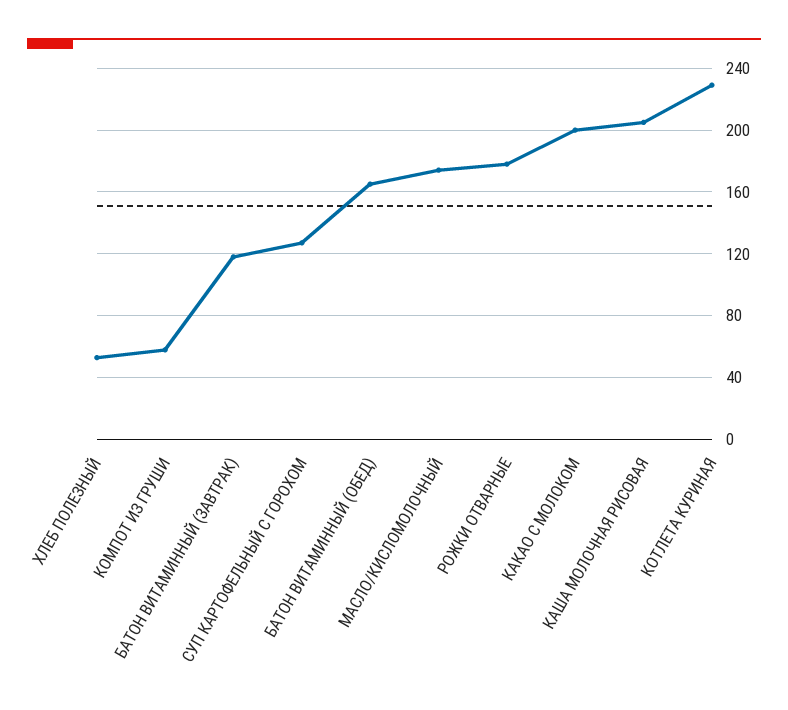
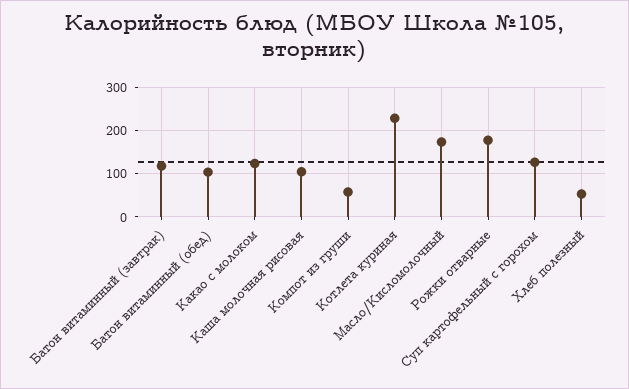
БАТОН ВИТАМИННЫЙ (ОБЕД): 165 -> 100
КАКАО С МОЛОКОМ: 200 -> 120
КАША МОЛОЧНАЯ РИСОВАЯ: 205 -> 100

